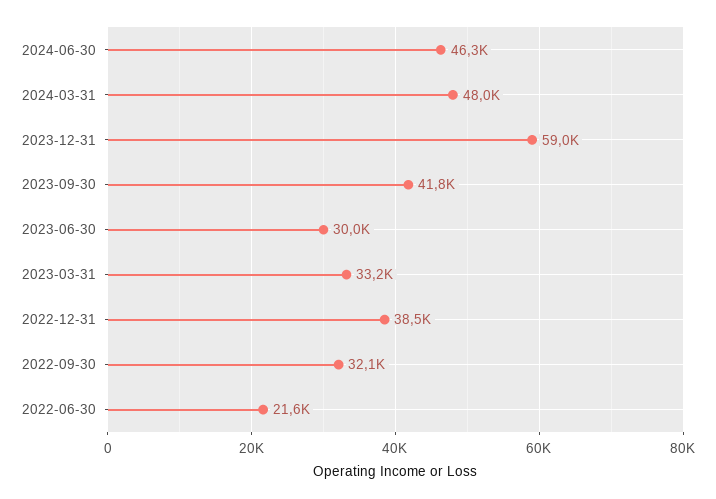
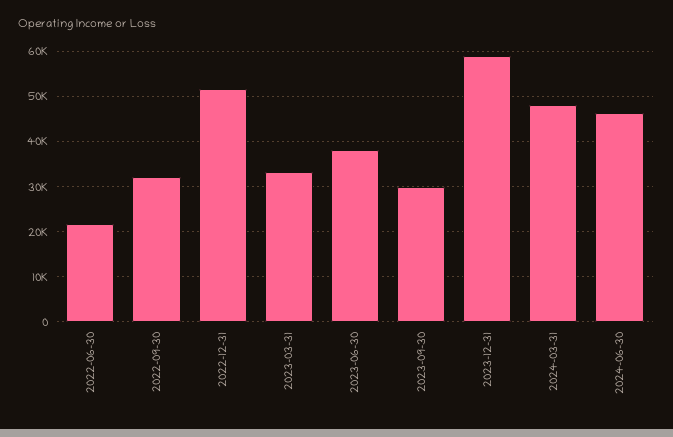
2023-09-30: 41800 -> 30000
2023-06-30: 30000 -> 38000
2022-12-31: 38500 -> 52000

